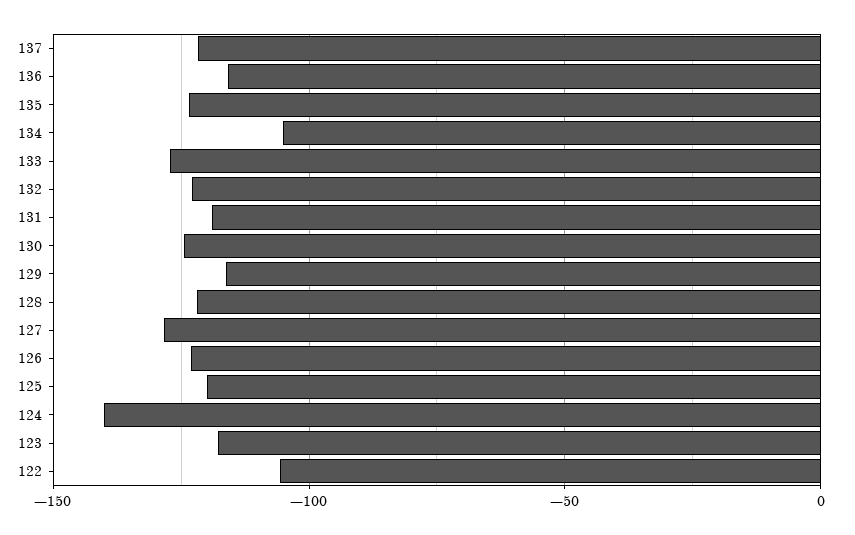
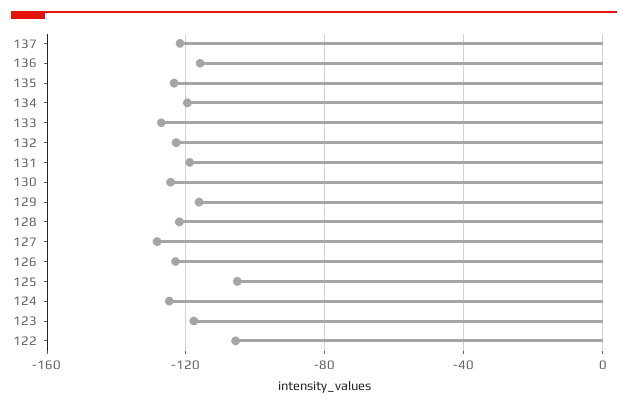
134: -105 -> -120
125: -120 -> -105
124: -140 -> -125

